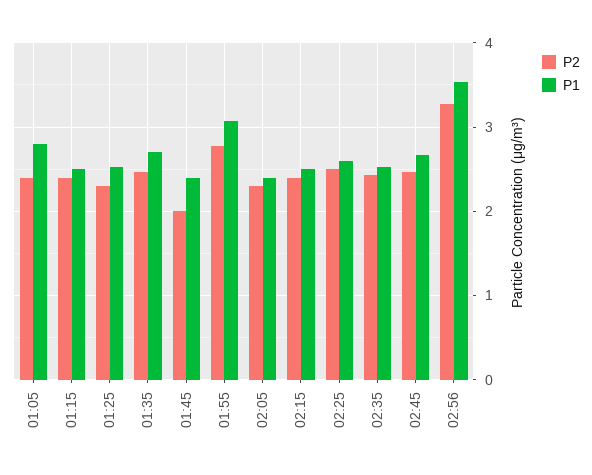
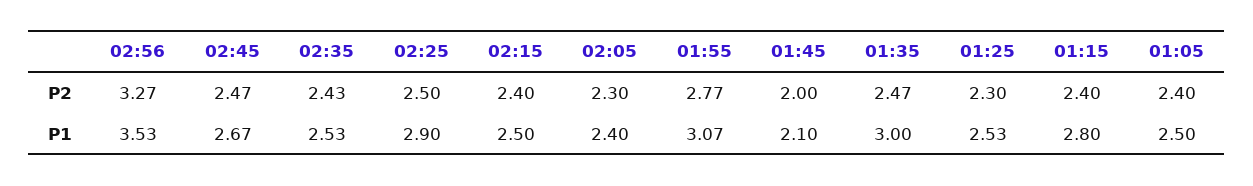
P1, 01:05: 2.8 -> 2.5
P1, 01:15: 2.5 -> 2.8
P1, 01:35: 2.7 -> 3
P1, 01:45: 2.4 -> 2.1
P1, 02:25: 2.6 -> 2.9

